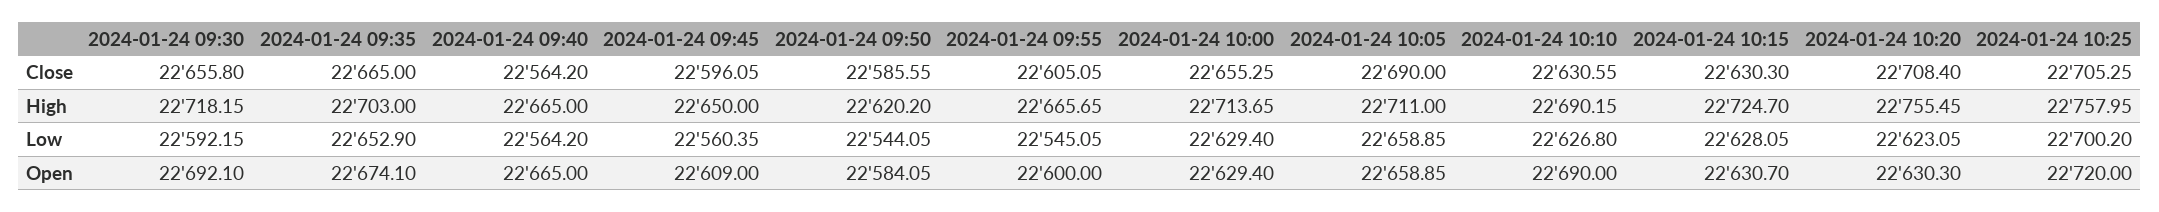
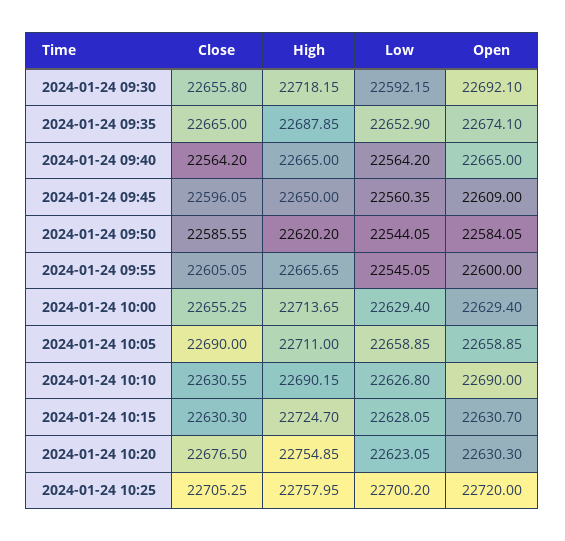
2024-01-24 10:20, Close: 22708.4 -> 22676.5
2024-01-24 09:35, High: 22703 -> 22687.85
2024-01-24 10:20, High: 22755.45 -> 22754.85

